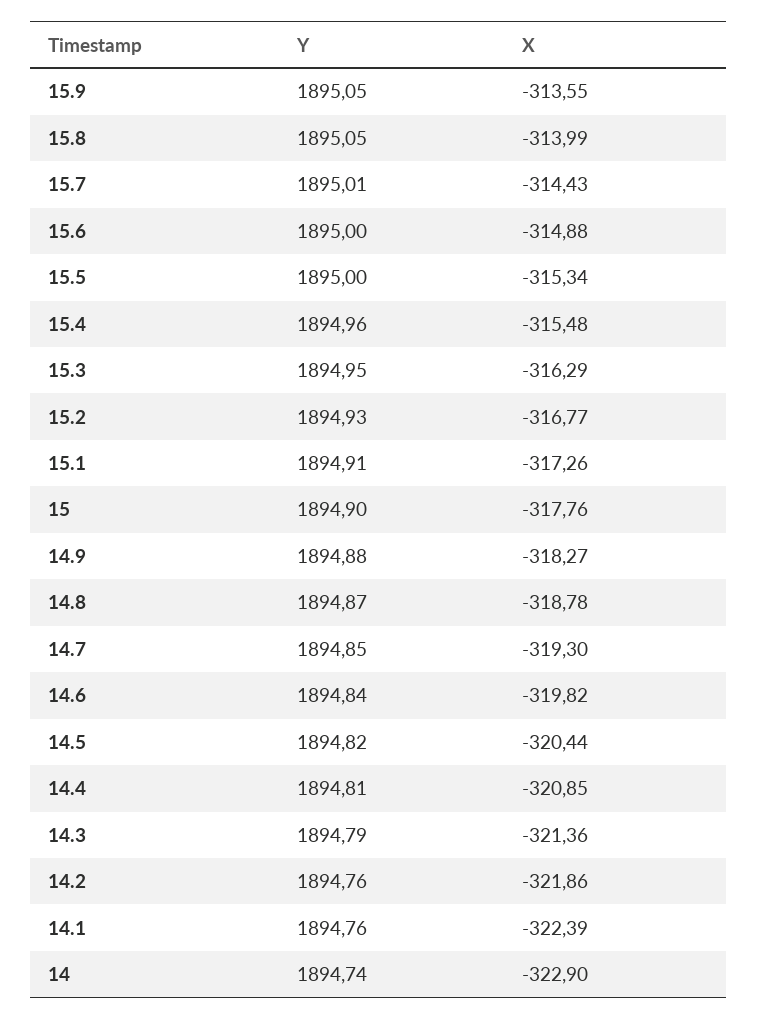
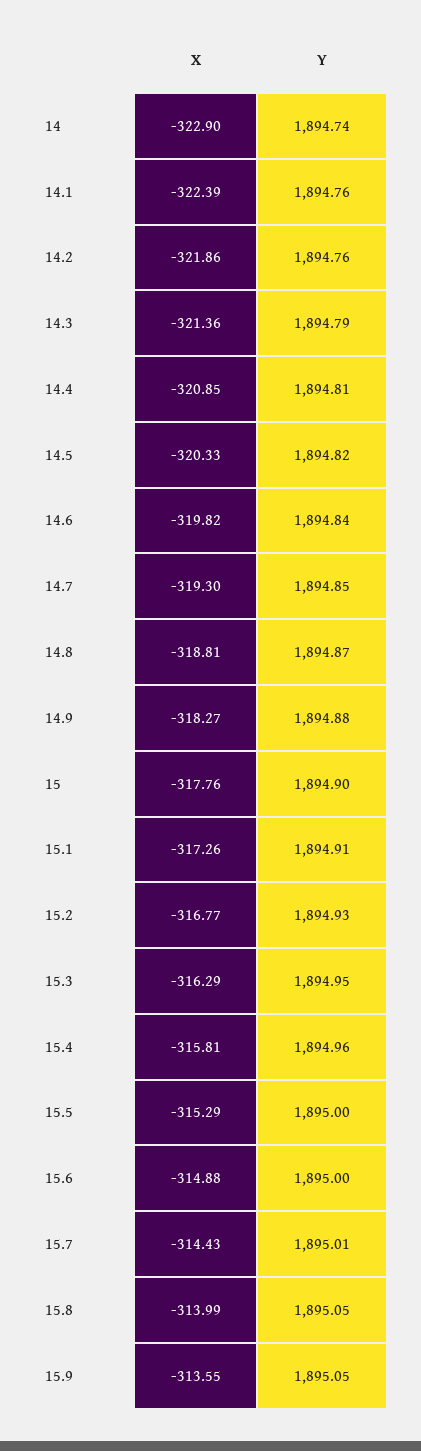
X, 15.5: -315.34 -> -315.29
X, 15.4: -315.48 -> -315.81
X, 14.8: -318.78 -> -318.81
X, 14.5: -320.44 -> -320.33

